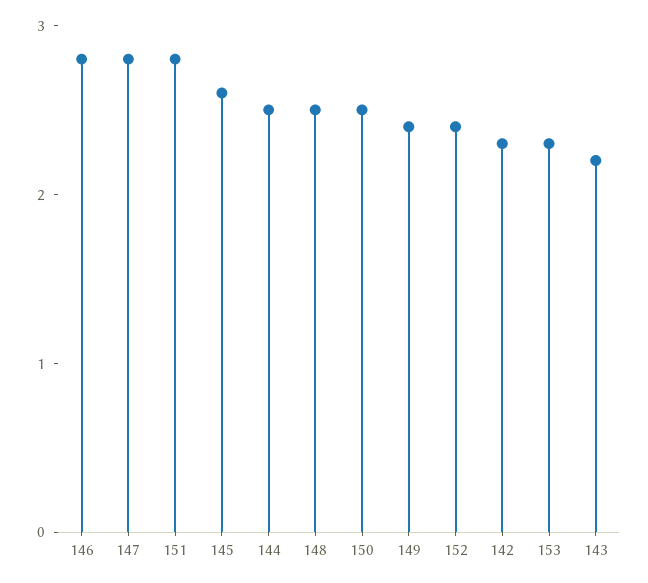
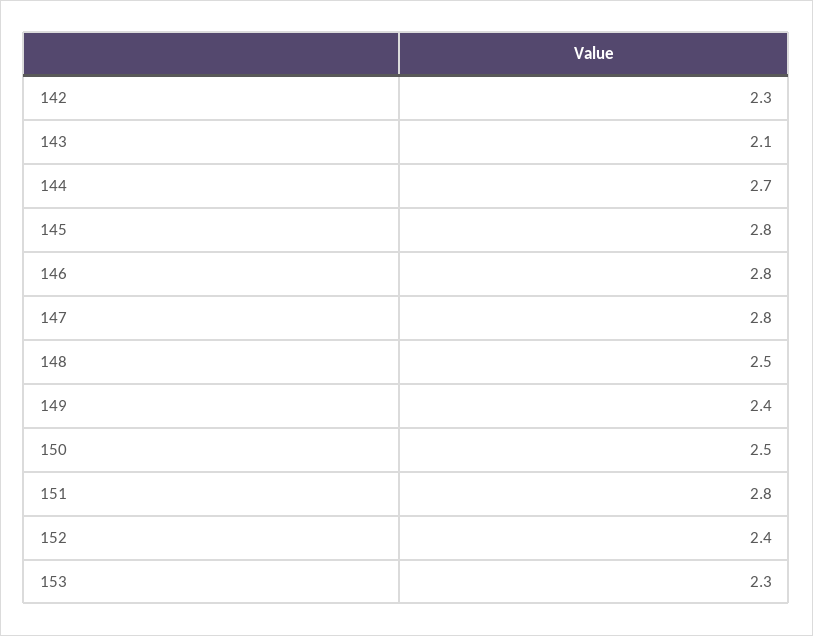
145: 2.6 -> 2.8
144: 2.5 -> 2.7
143: 2.2 -> 2.1

